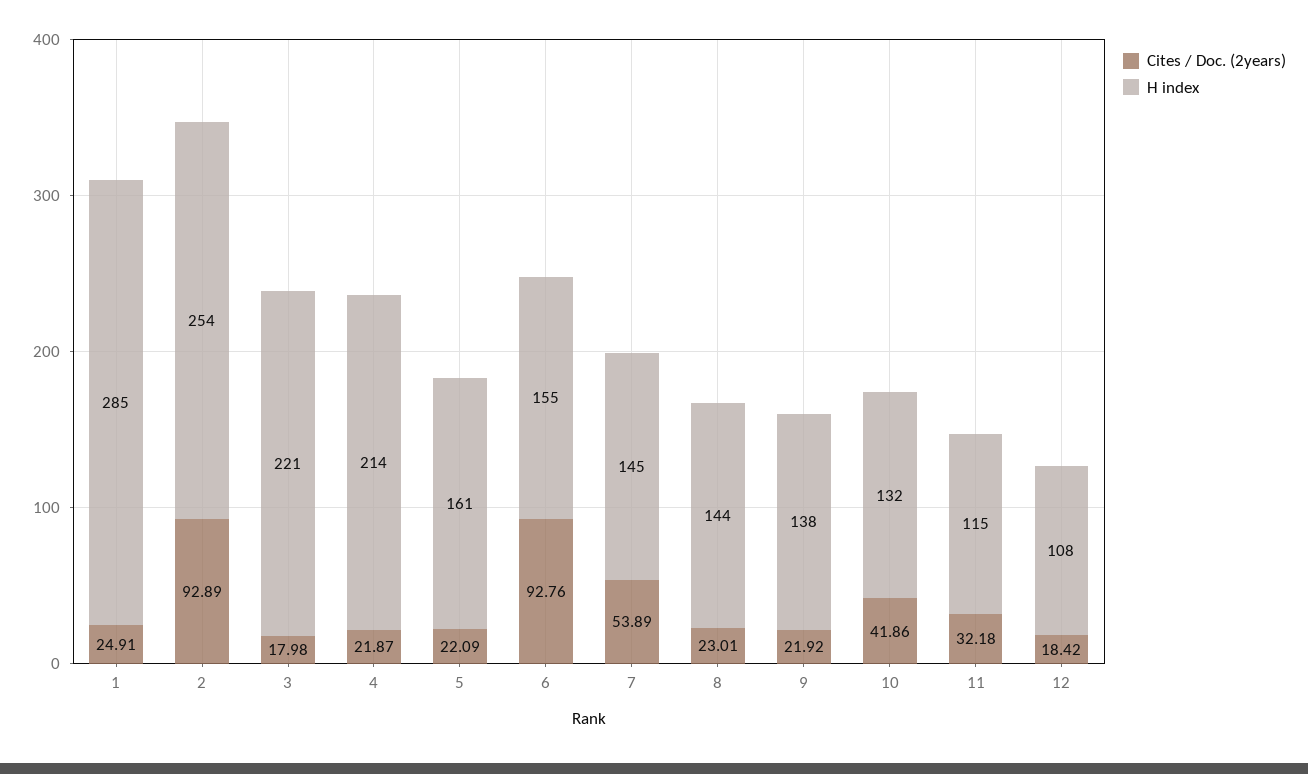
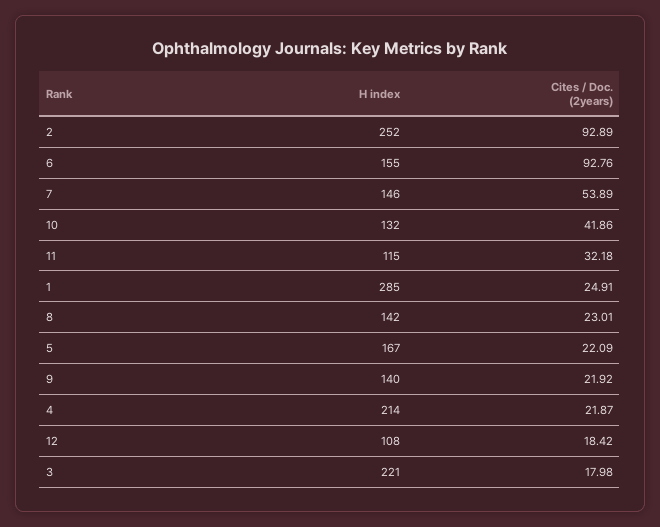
H index, 2: 254 -> 252
H index, 5: 161 -> 167
H index, 7: 145 -> 146
H index, 8: 144 -> 142
H index, 9: 138 -> 140

